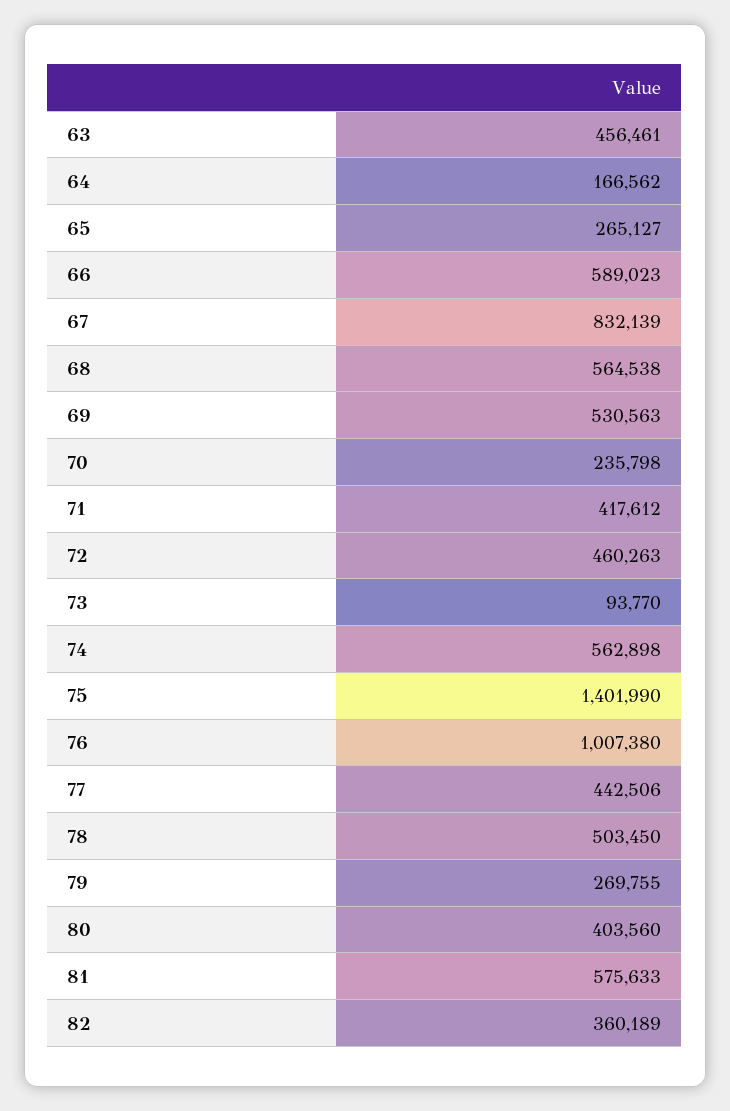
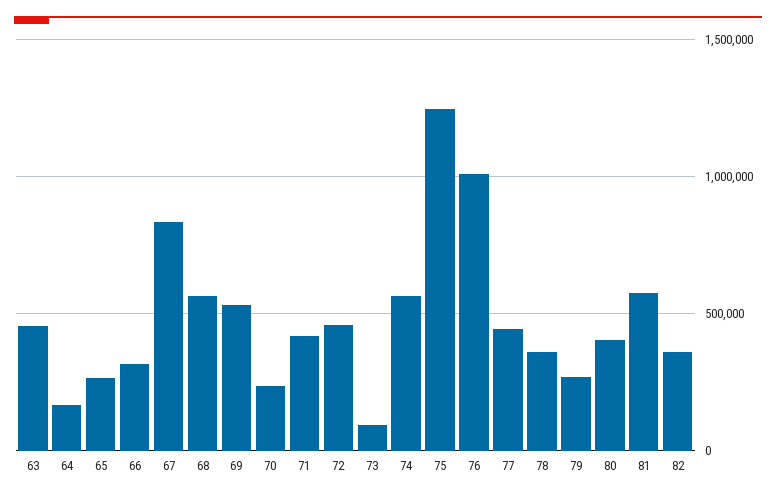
66: 589023 -> 300000
75: 1401990 -> 1250000
78: 503450 -> 350000

